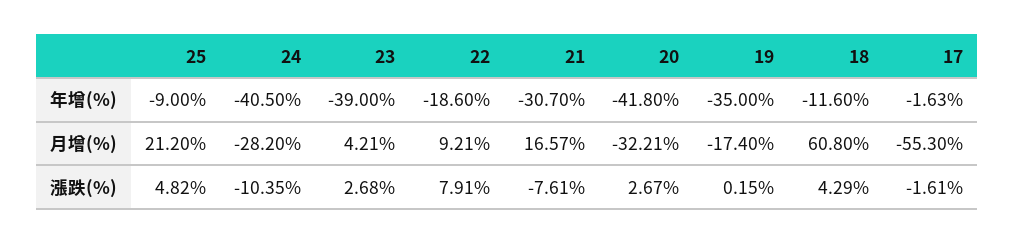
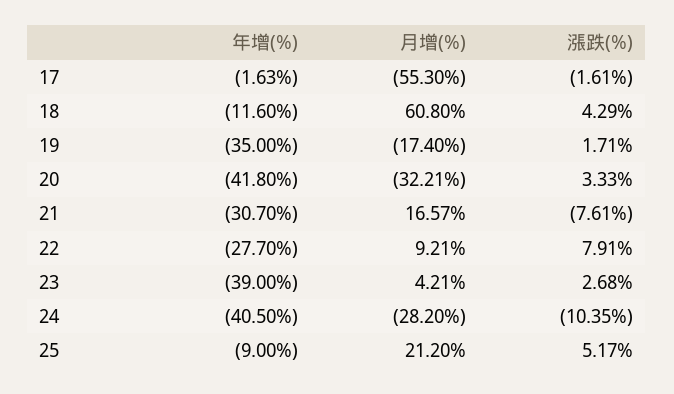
22, 年增(%): -18.6 -> -27.7
25, 漲跌(%): 4.82 -> 5.17
20, 漲跌(%): 2.67 -> 3.33
19, 漲跌(%): 0.15 -> 1.71

